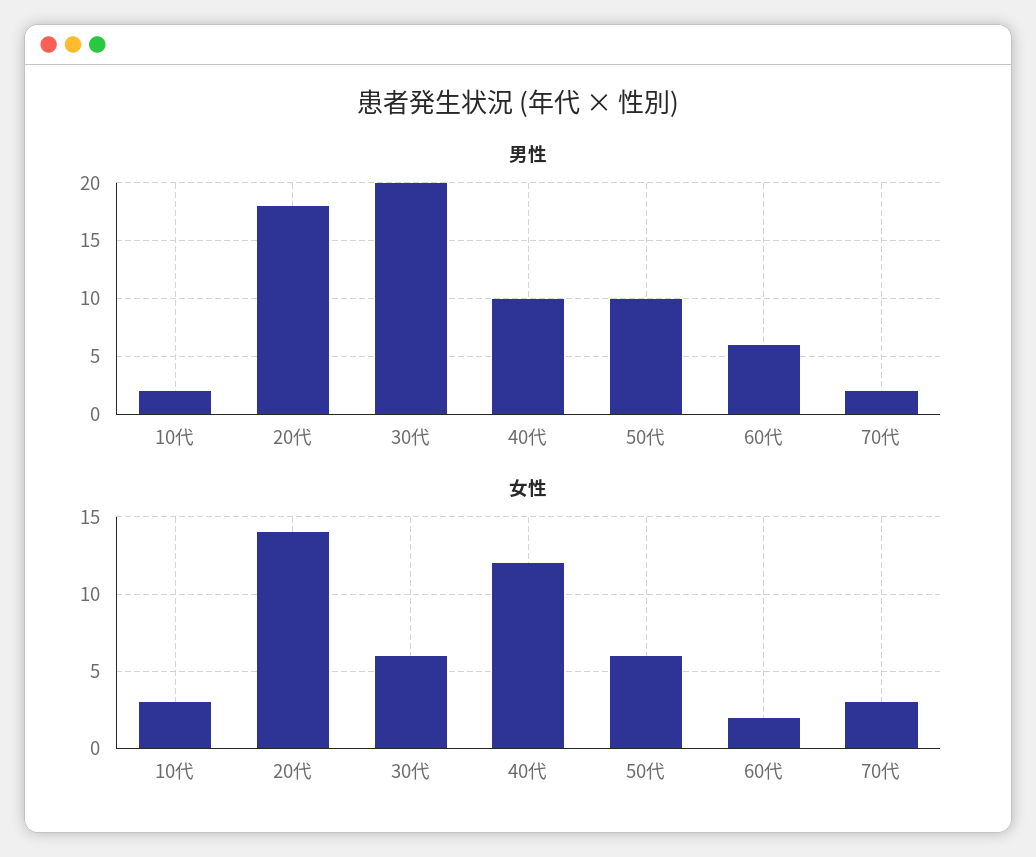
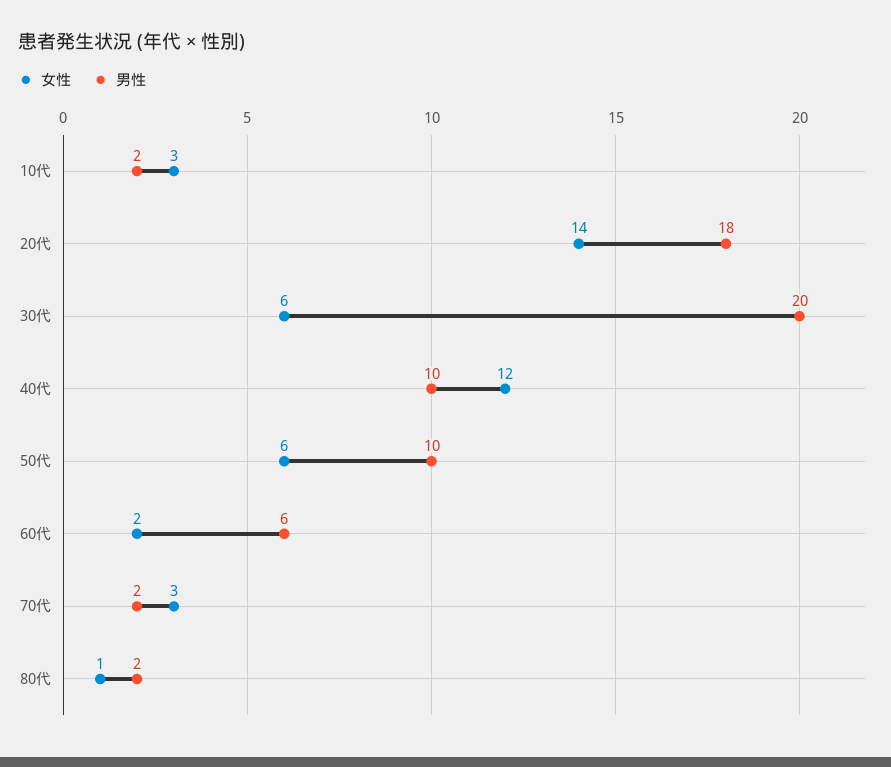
女性, 80代: none -> 1
男性, 80代: none -> 2

